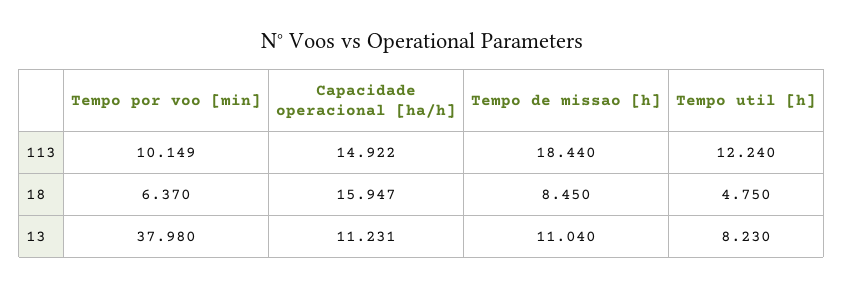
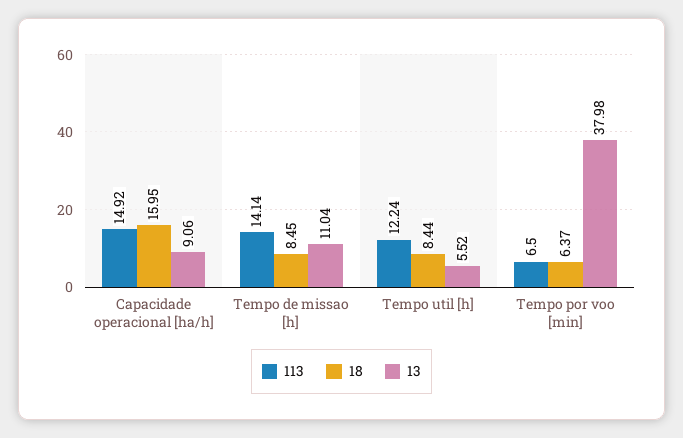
113, Tempo por voo [min]: 10.149 -> 6.5
113, Tempo de missao [h]: 18.44 -> 14.14
18, Tempo util [h]: 4.75 -> 8.44
13, Capacidade operacional [ha/h]: 11.231 -> 9.06
13, Tempo util [h]: 8.23 -> 5.52

